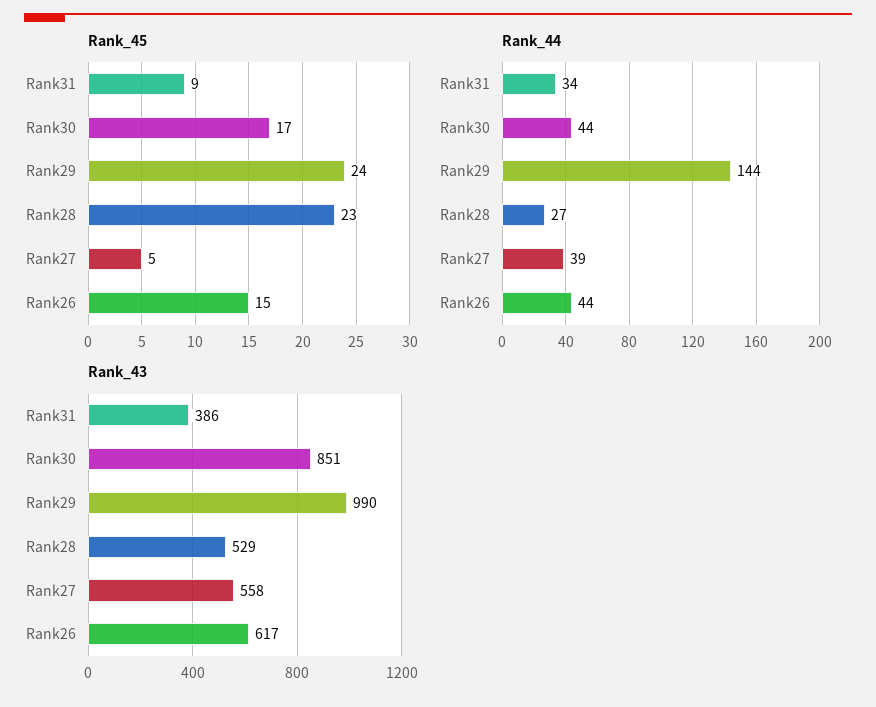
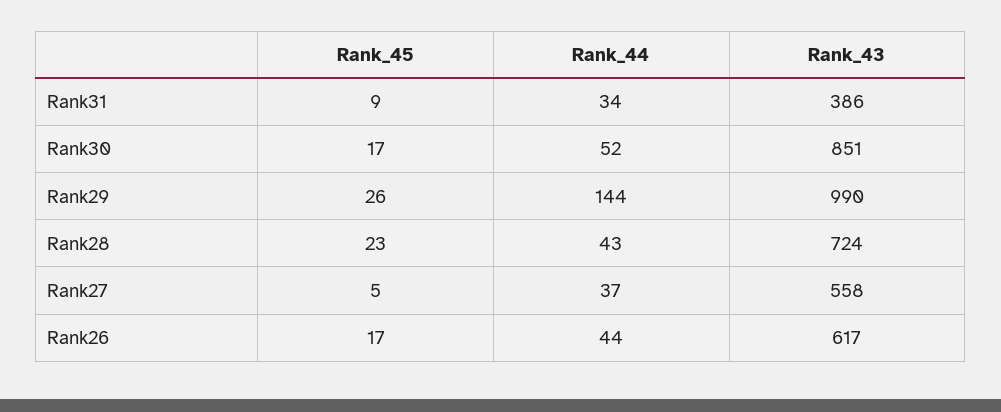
Rank_45, Rank29: 24 -> 26
Rank_45, Rank26: 15 -> 17
Rank_44, Rank30: 44 -> 52
Rank_44, Rank28: 27 -> 43
Rank_44, Rank27: 39 -> 37
Rank_43, Rank28: 529 -> 724

